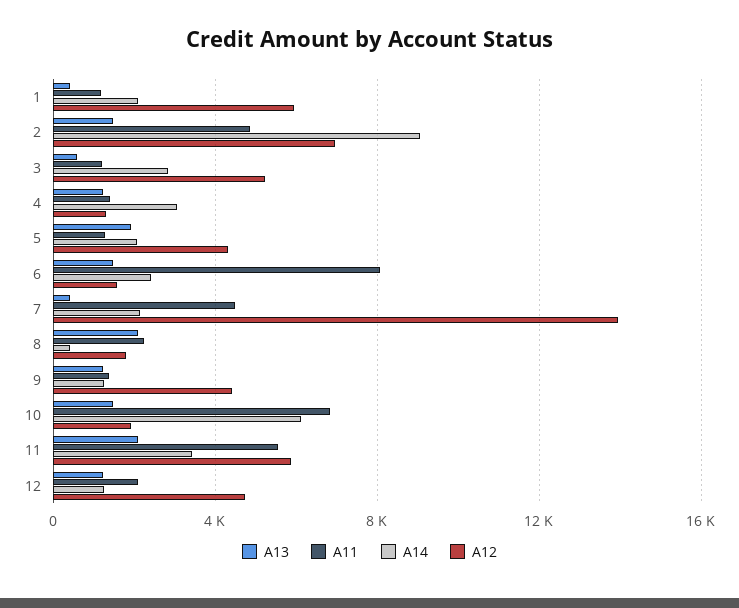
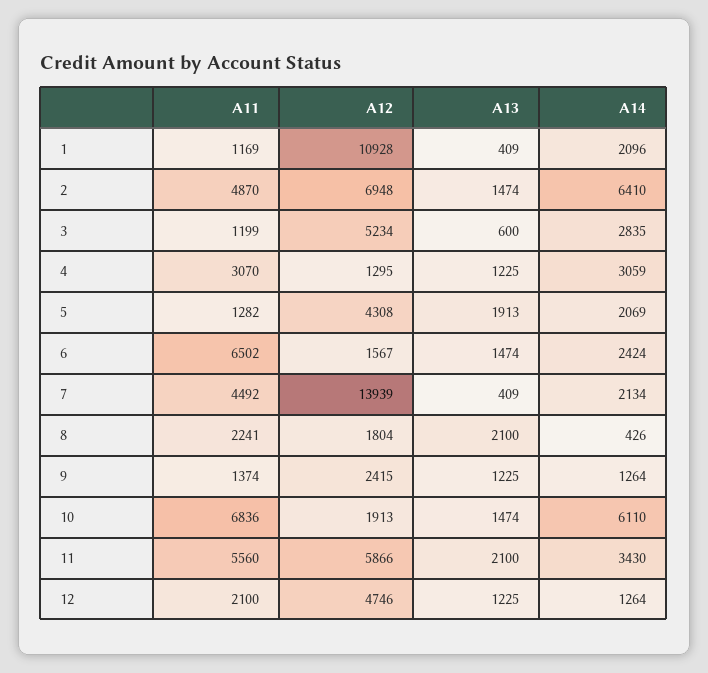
A12, 1: 6000 -> 10928
A14, 2: 9000 -> 6410
A11, 4: 1500 -> 3070
A11, 6: 8000 -> 6502
A12, 9: 4500 -> 2415

